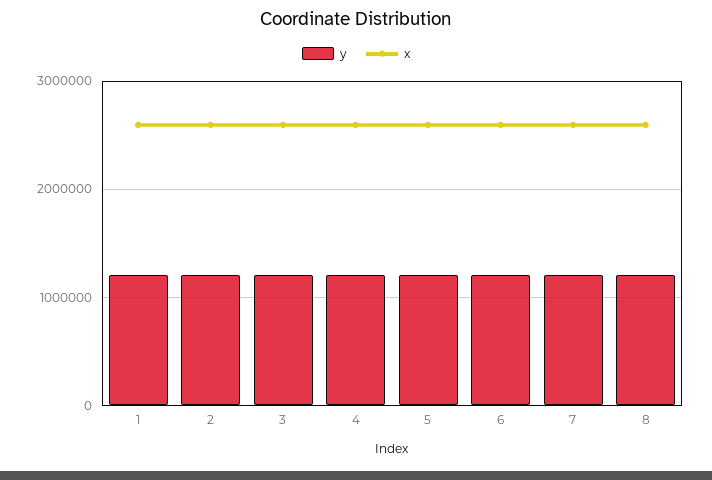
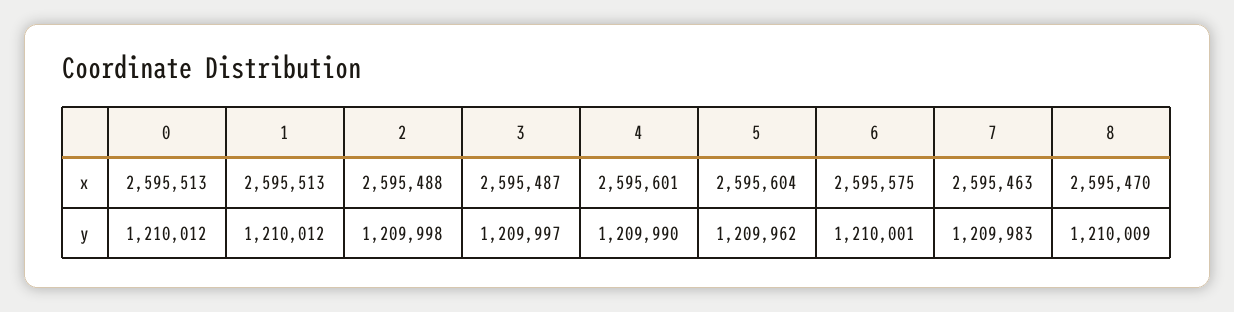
x, 0: none -> 2595513
y, 0: none -> 1210012

